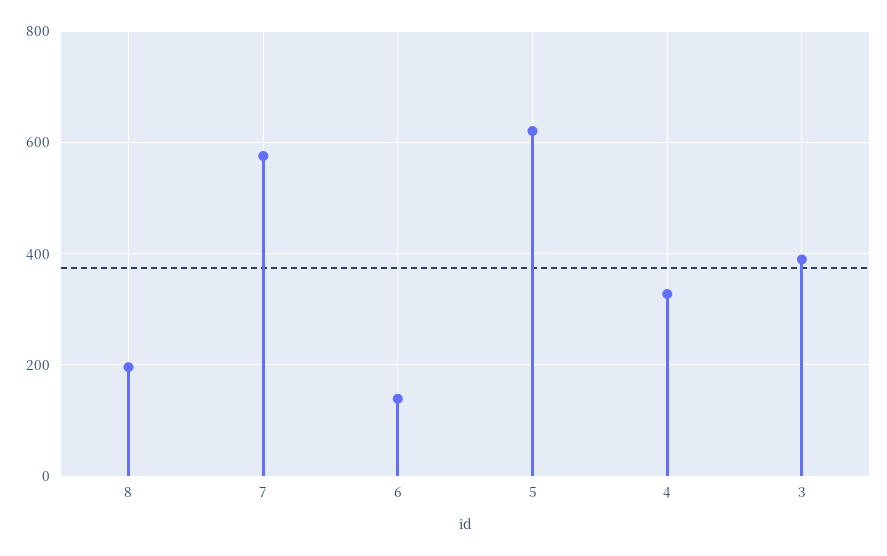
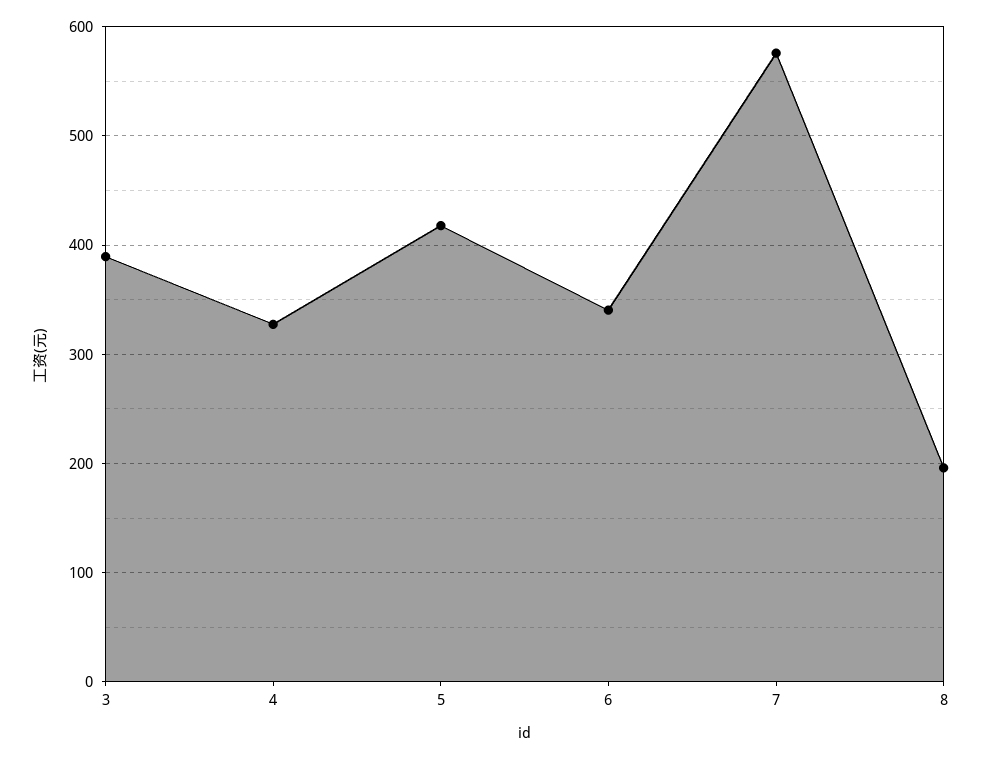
6: 140 -> 340
5: 620 -> 420

